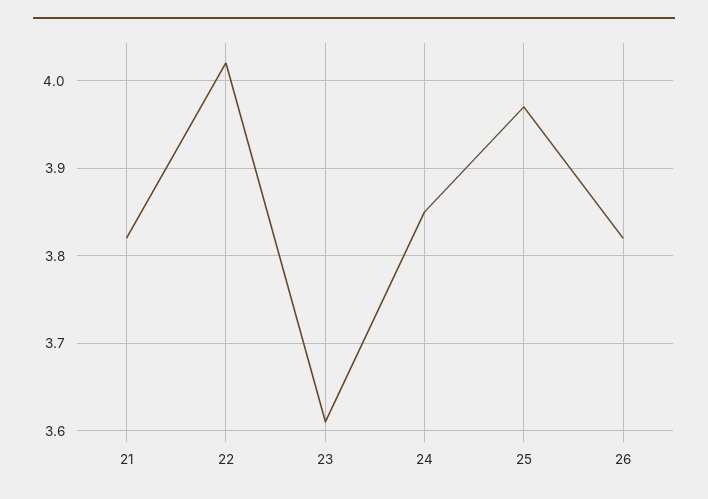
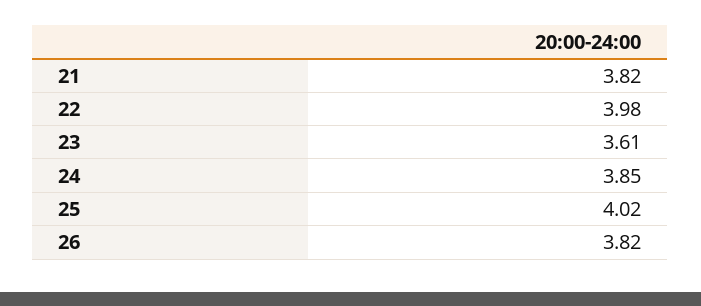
22: 4.02 -> 3.98
25: 3.97 -> 4.02

